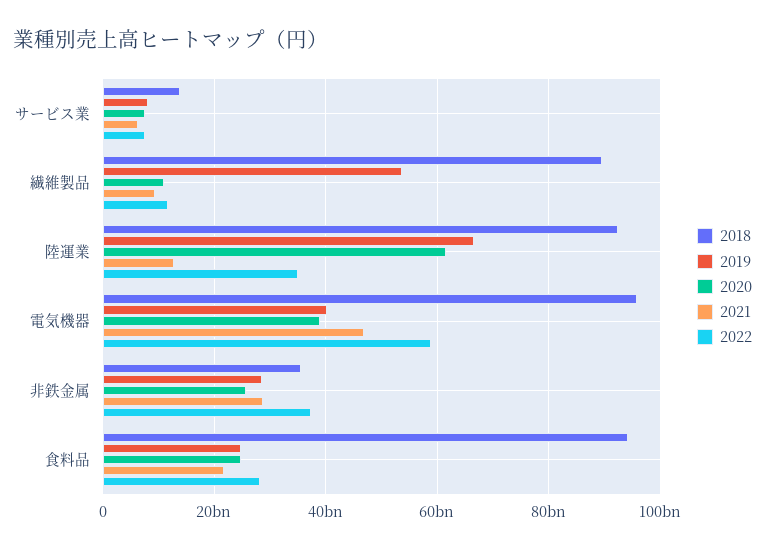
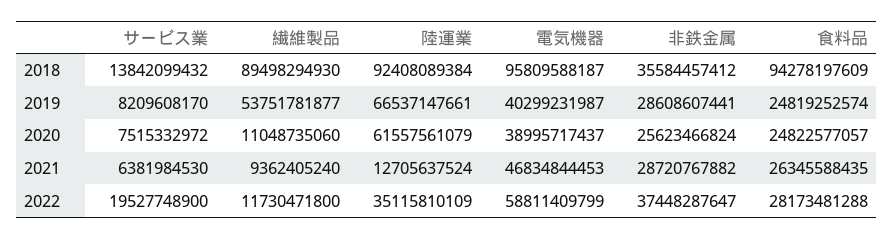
2022, サービス業: 8000000000 -> 19527748900
2021, 食料品: 22000000000 -> 26345588435

